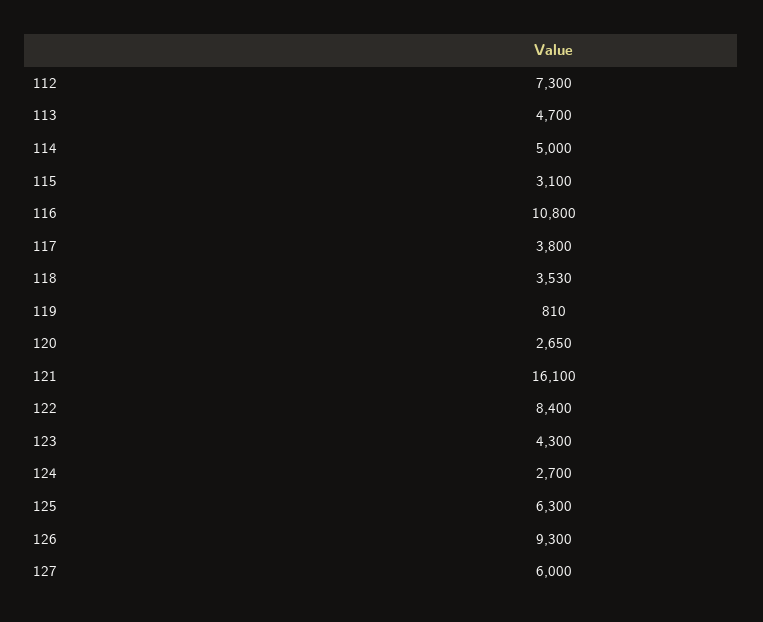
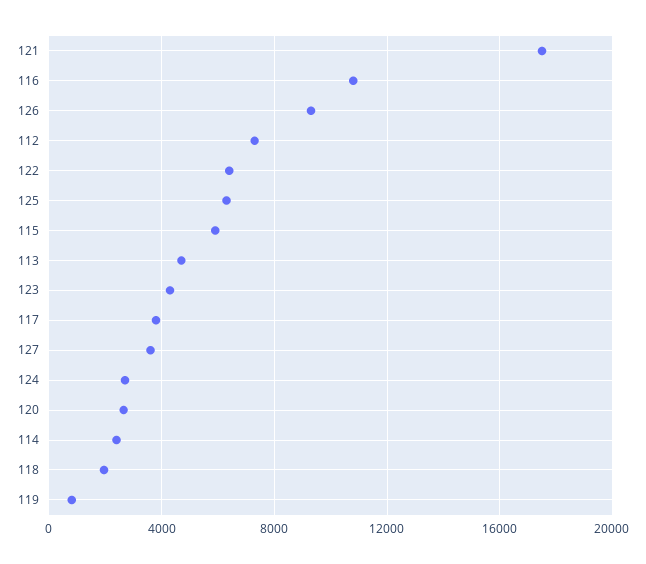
114: 5000 -> 2500
115: 3100 -> 6000
118: 3530 -> 2000
121: 16100 -> 17500
122: 8400 -> 6500
127: 6000 -> 3500

